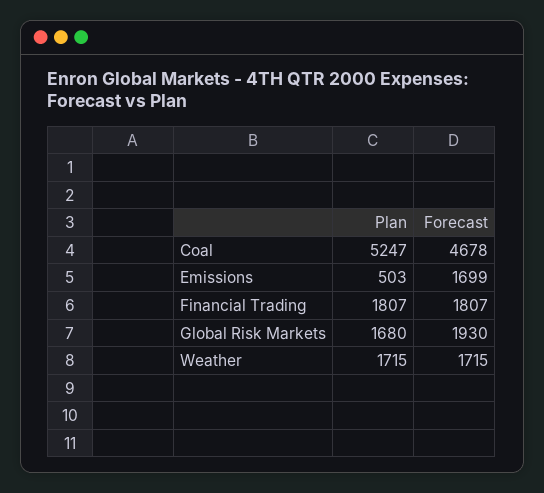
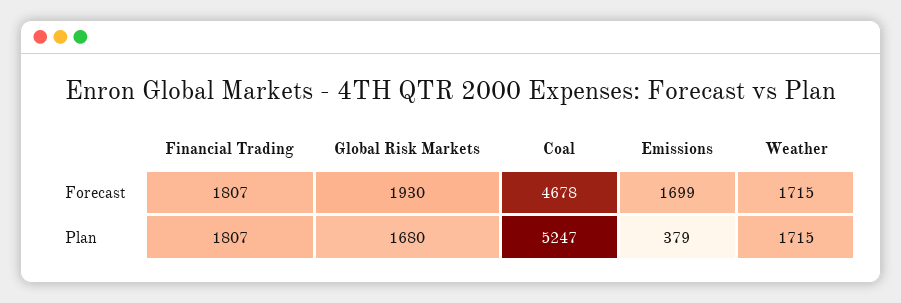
Plan, Emissions: 503 -> 379

